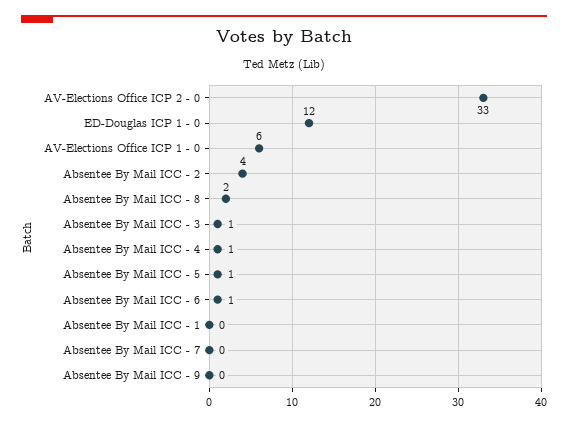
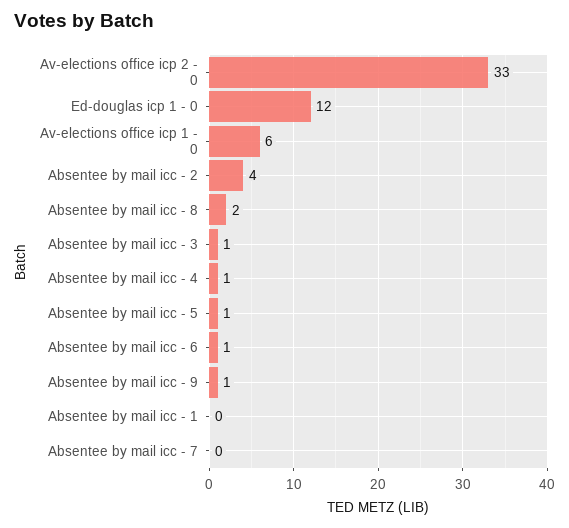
Absentee By Mail ICC - 9: 0 -> 1

